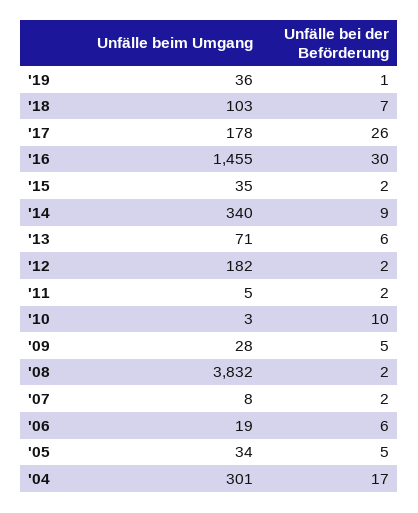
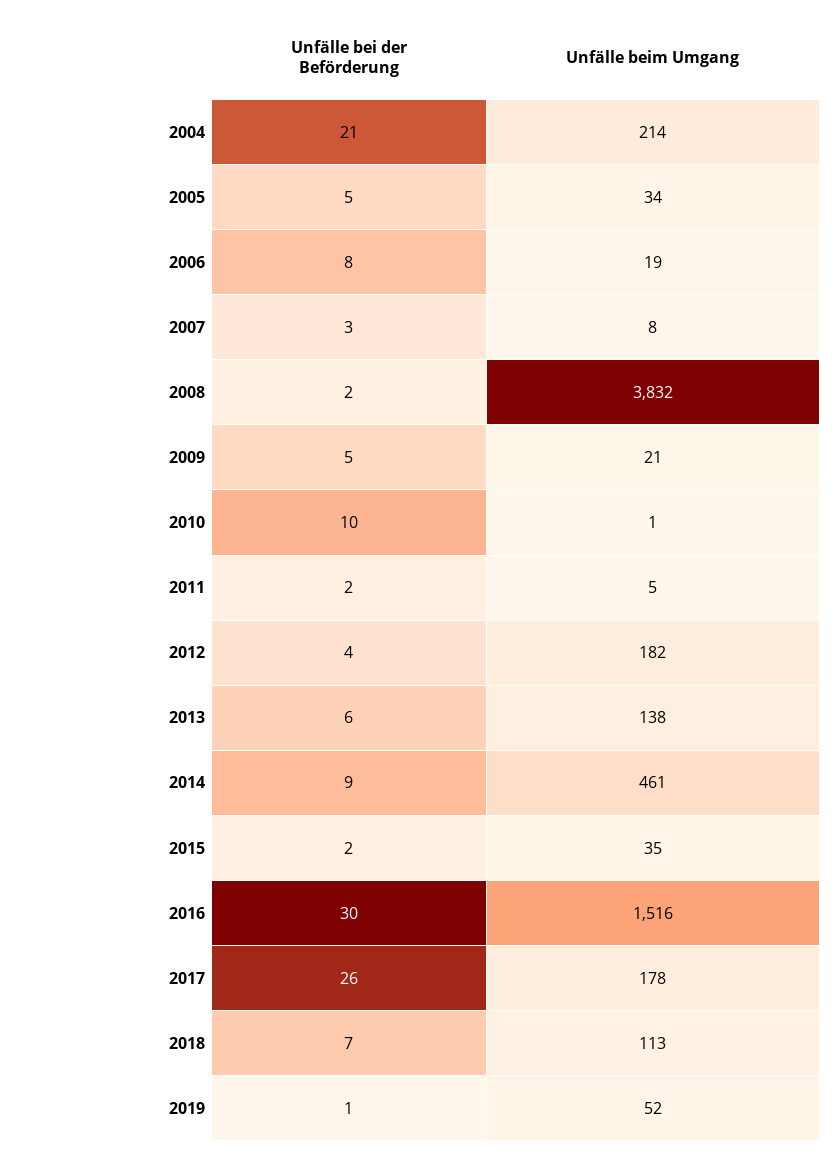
Unfälle beim Umgang, '19: 36 -> 52
Unfälle beim Umgang, '18: 103 -> 113
Unfälle beim Umgang, '16: 1455 -> 1516
Unfälle beim Umgang, '14: 340 -> 461
Unfälle beim Umgang, '13: 71 -> 138
Unfälle bei der Beförderung, '12: 2 -> 4
Unfälle beim Umgang, '10: 3 -> 1
Unfälle beim Umgang, '09: 28 -> 21
Unfälle bei der Beförderung, '07: 2 -> 3
Unfälle bei der Beförderung, '06: 6 -> 8
Unfälle beim Umgang, '04: 301 -> 214
Unfälle bei der Beförderung, '04: 17 -> 21

